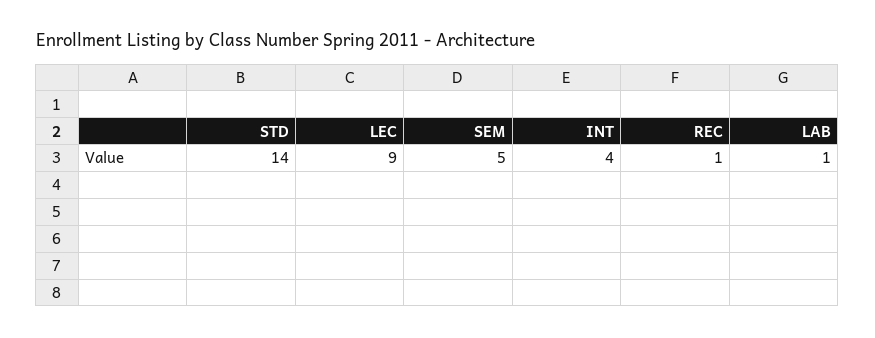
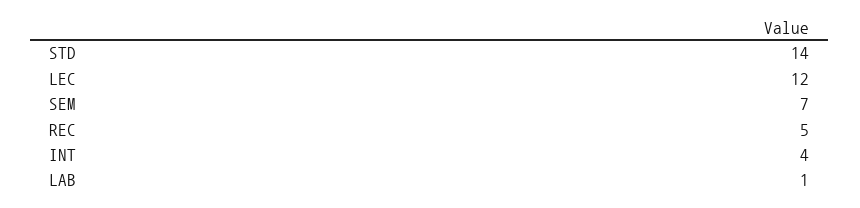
LEC: 9 -> 12
SEM: 5 -> 7
REC: 1 -> 5

